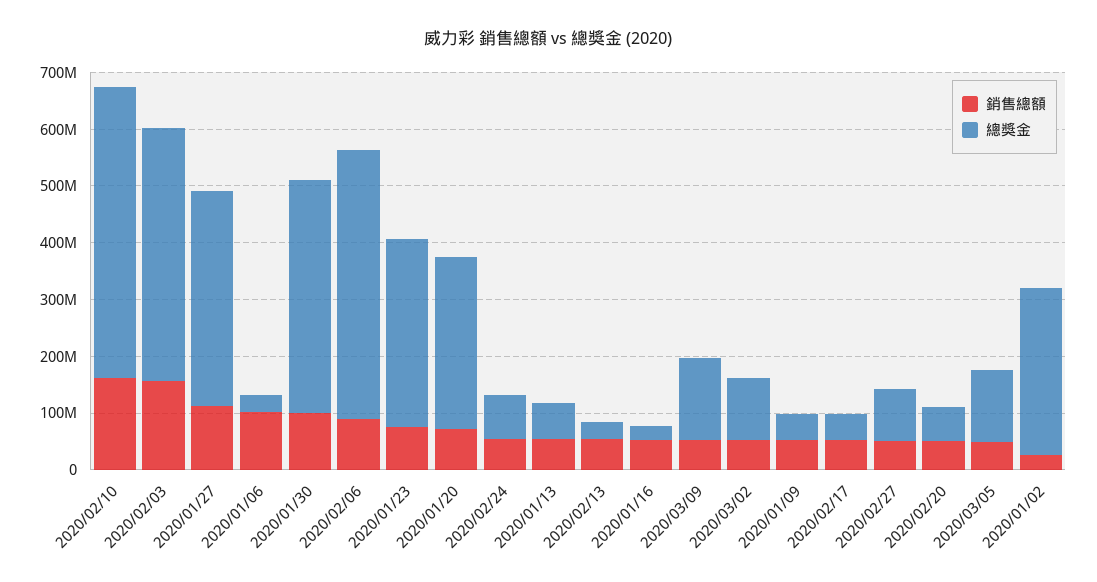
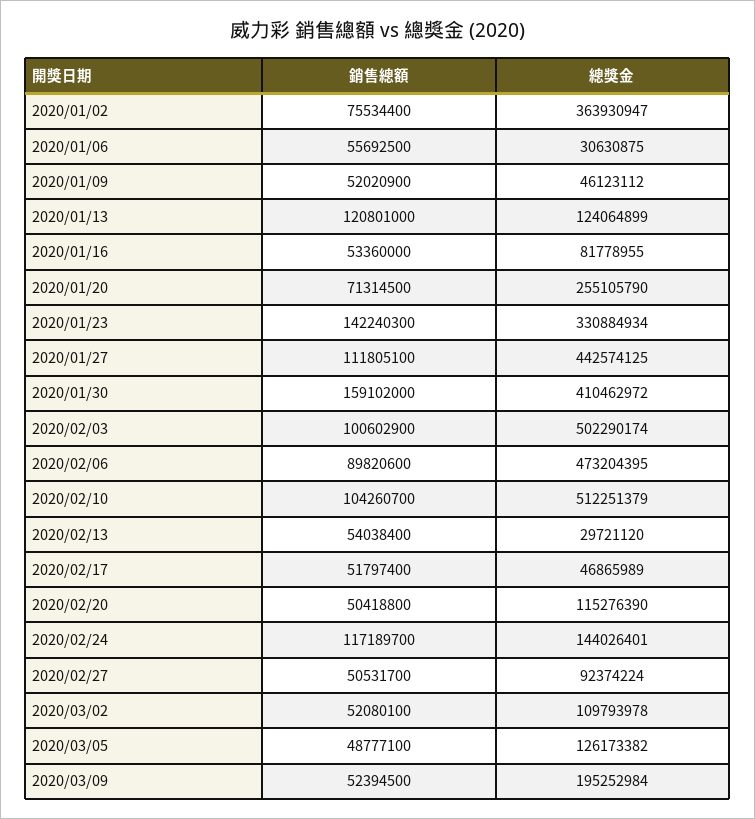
銷售總額, 2020/02/10: 160000000 -> 104260700
銷售總額, 2020/02/03: 160000000 -> 100602900
總獎金, 2020/02/03: 440000000 -> 502290174
總獎金, 2020/01/27: 380000000 -> 442574125
銷售總額, 2020/01/06: 100000000 -> 55692500
銷售總額, 2020/01/30: 100000000 -> 159102000
銷售總額, 2020/01/23: 80000000 -> 142240300
總獎金, 2020/01/20: 300000000 -> 255105790
銷售總額, 2020/02/24: 60000000 -> 117189700
總獎金, 2020/02/24: 80000000 -> 144026401
銷售總額, 2020/01/13: 60000000 -> 120801000
總獎金, 2020/01/13: 60000000 -> 124064899
總獎金, 2020/01/16: 20000000 -> 81778955
總獎金, 2020/03/09: 140000000 -> 195252984
總獎金, 2020/02/20: 60000000 -> 115276390
銷售總額, 2020/01/02: 20000000 -> 75534400
總獎金, 2020/01/02: 300000000 -> 363930947

